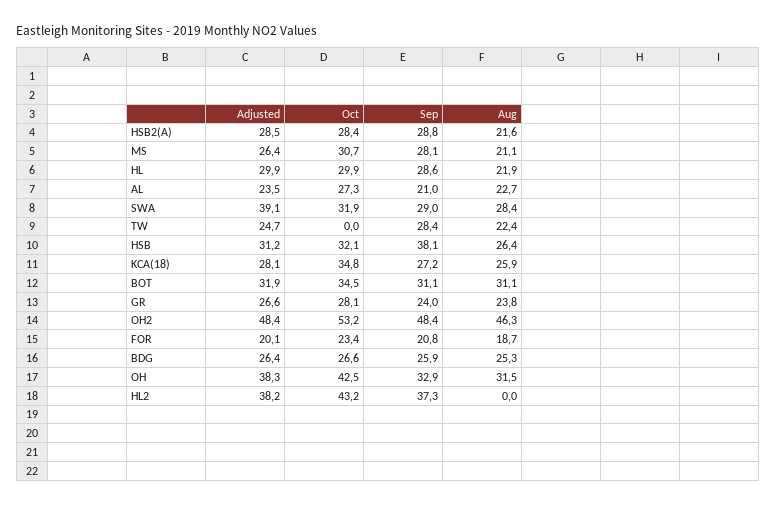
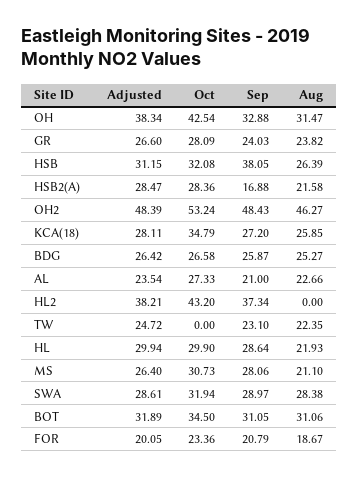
Sep, HSB2(A): 28.8 -> 16.88
Adjusted, SWA: 39.1 -> 28.61
Sep, TW: 28.4 -> 23.1

